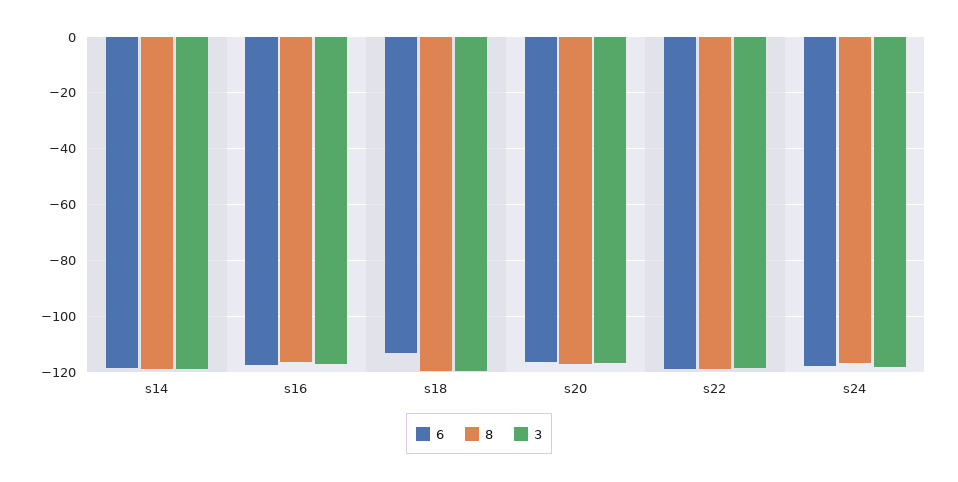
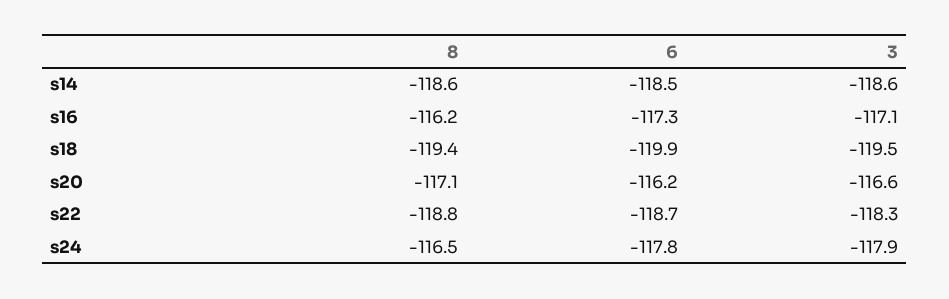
6, s18: -112.5 -> -119.9

